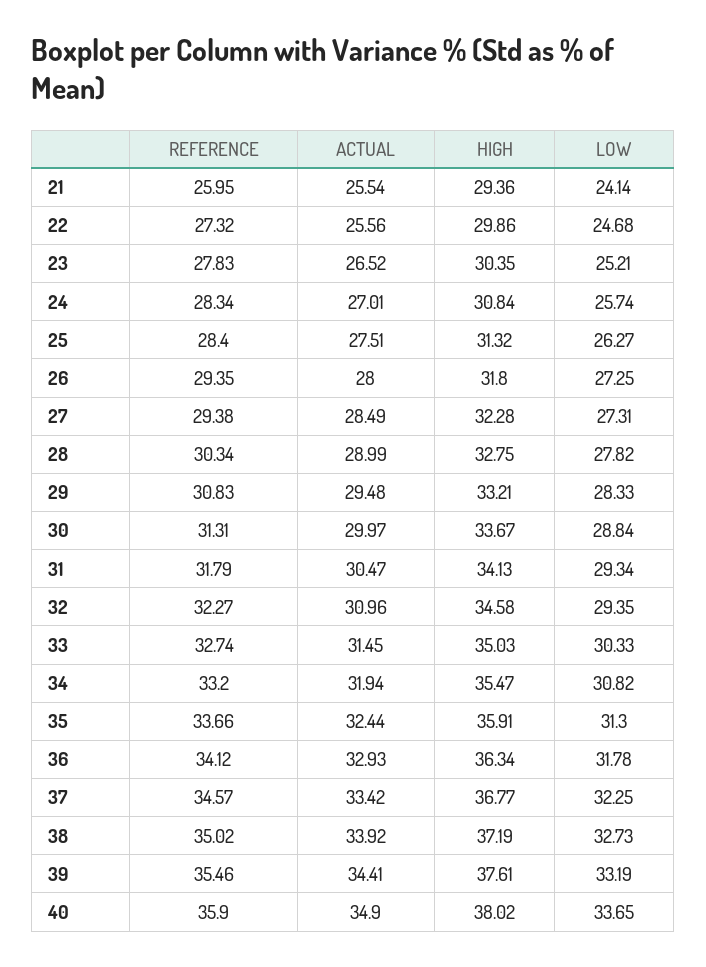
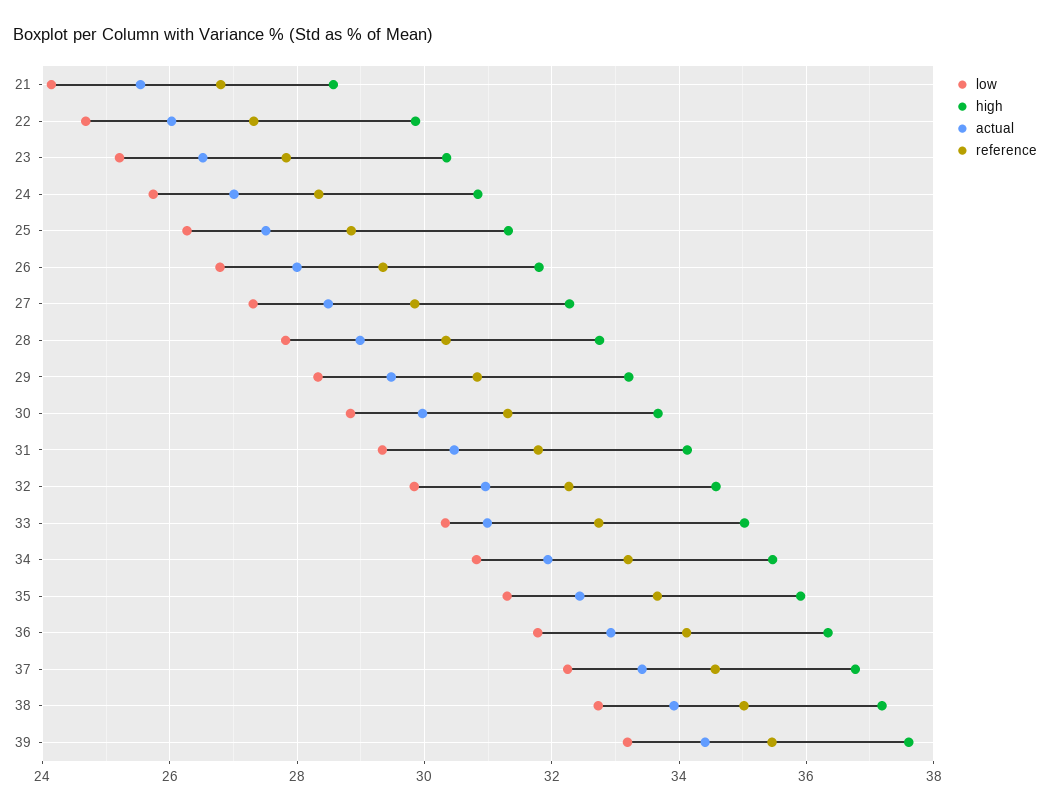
REFERENCE, 21: 25.95 -> 26.8
HIGH, 21: 29.36 -> 28.6
ACTUAL, 22: 25.56 -> 26
REFERENCE, 25: 28.4 -> 28.8
LOW, 26: 27.25 -> 26.8
REFERENCE, 27: 29.38 -> 29.8
LOW, 32: 29.35 -> 29.8
ACTUAL, 33: 31.45 -> 31
REFERENCE, 40: 35.9 -> none
ACTUAL, 40: 34.9 -> none
HIGH, 40: 38.02 -> none
LOW, 40: 33.65 -> none

